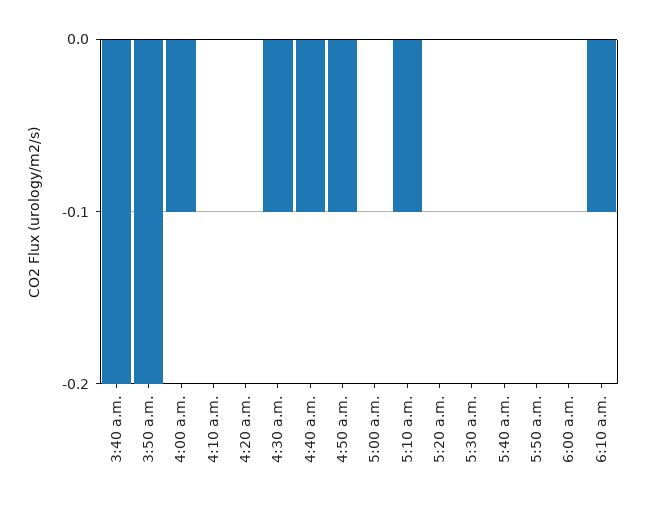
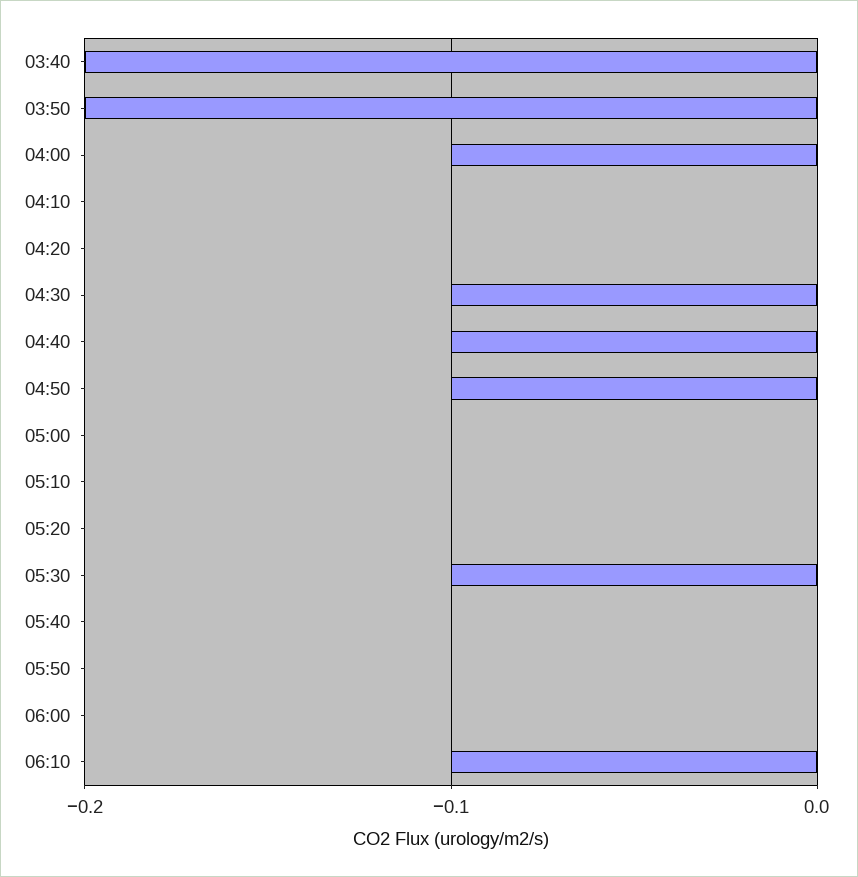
5:10 a.m.: -0.1 -> 0
5:30 a.m.: 0 -> -0.1

